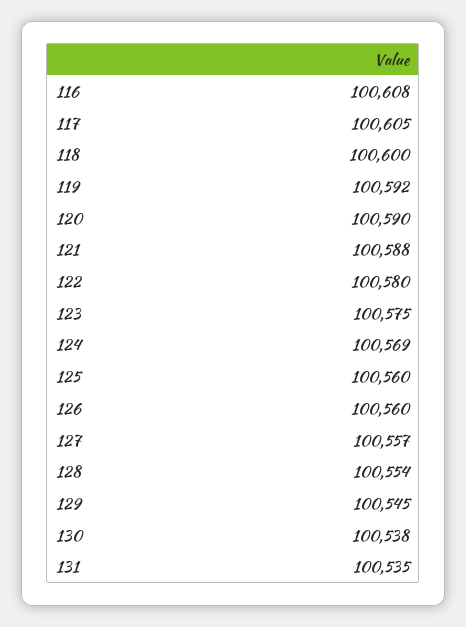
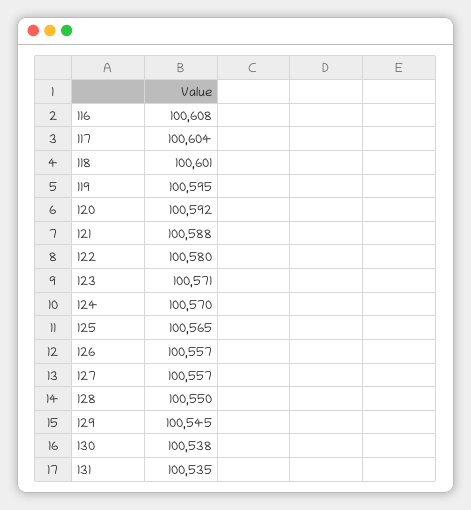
117: 100605 -> 100604
118: 100600 -> 100601
119: 100592 -> 100595
120: 100590 -> 100592
123: 100575 -> 100571
124: 100569 -> 100570
125: 100560 -> 100565
126: 100560 -> 100557
128: 100554 -> 100550

